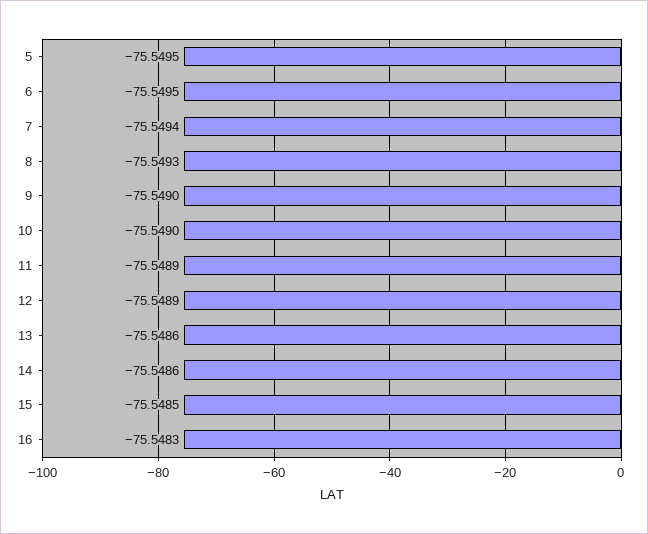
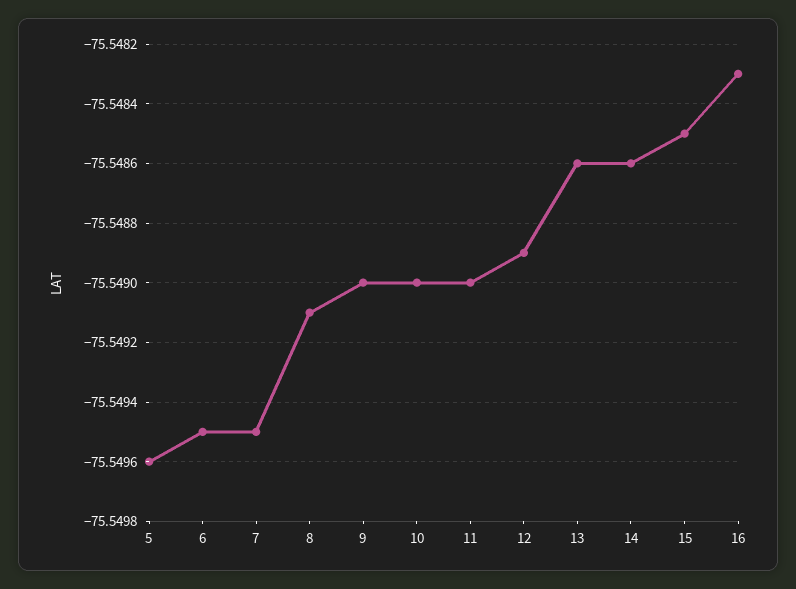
5: -75.5495 -> -75.5496
7: -75.5494 -> -75.5495
8: -75.5493 -> -75.5491
11: -75.5489 -> -75.549

